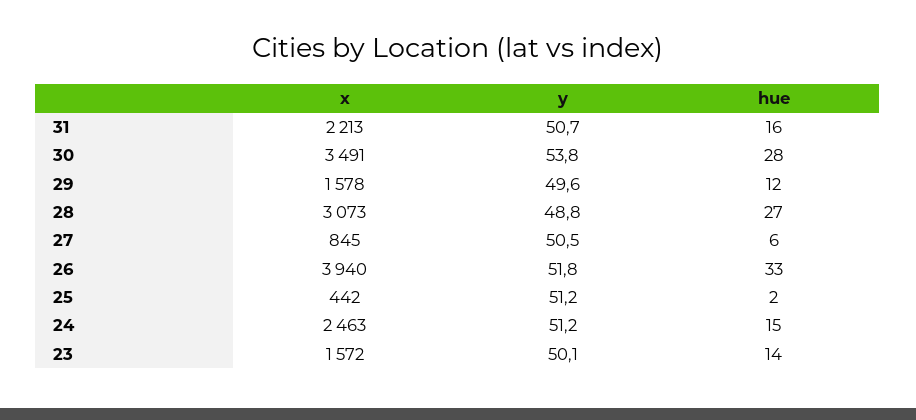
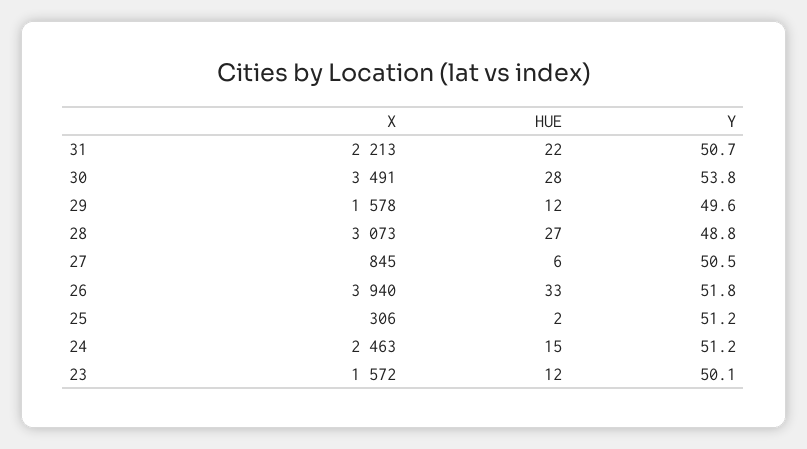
hue, 31: 16 -> 22
x, 25: 442 -> 306
hue, 23: 14 -> 12

